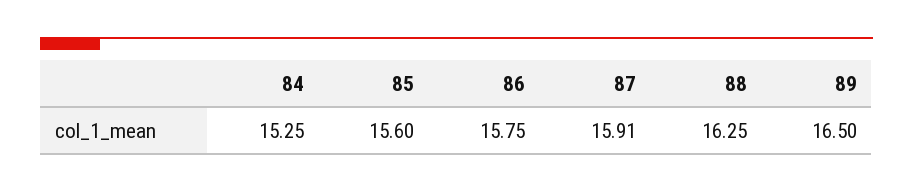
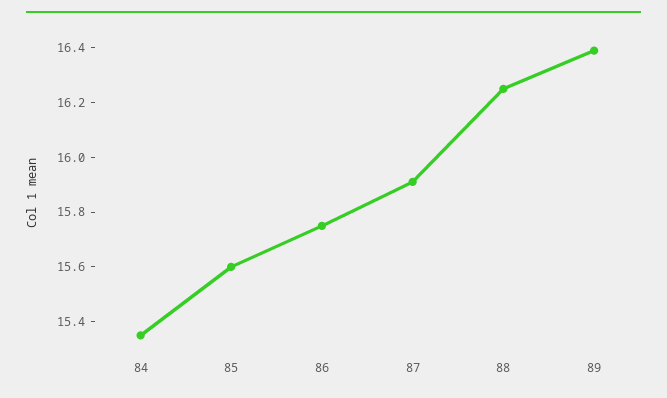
84: 15.25 -> 15.35
89: 16.5 -> 16.4

